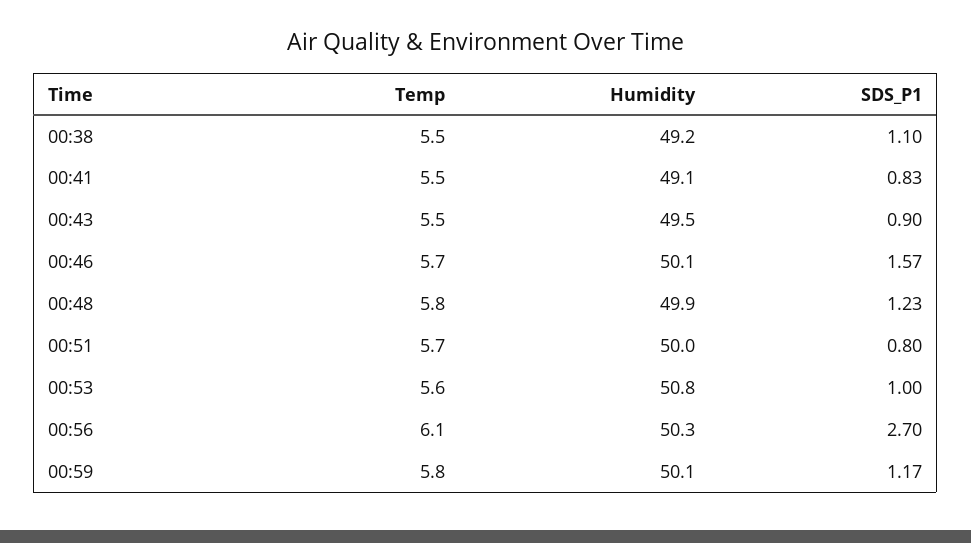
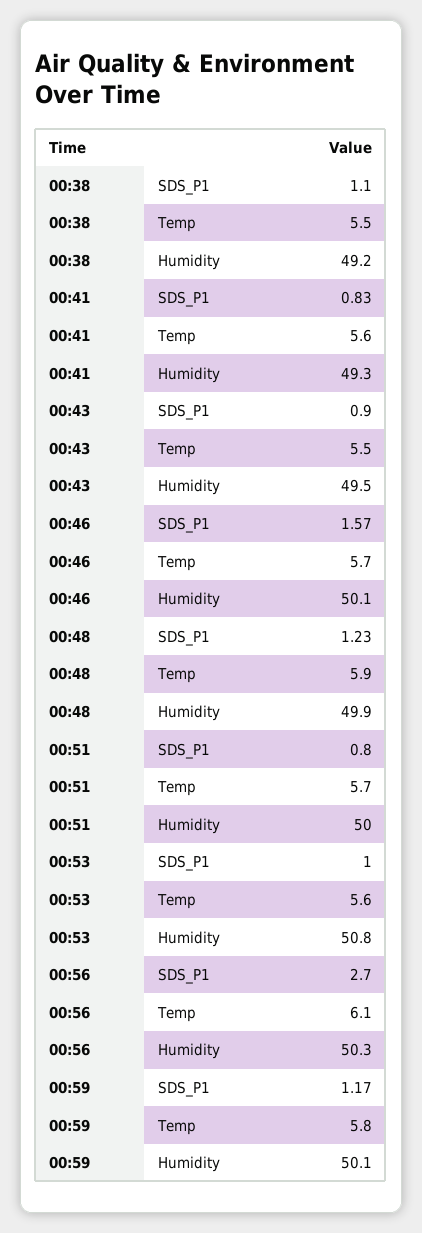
Temp, 00:41: 5.5 -> 5.6
Humidity, 00:41: 49.1 -> 49.3
Temp, 00:48: 5.8 -> 5.9

